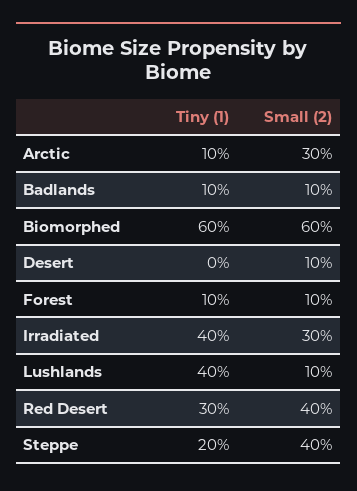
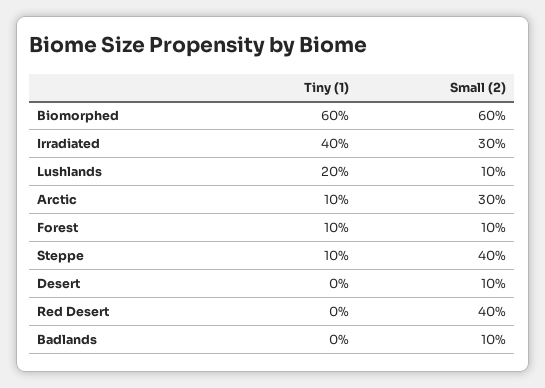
Tiny (1), Badlands: 10 -> 0
Tiny (1), Lushlands: 40 -> 20
Tiny (1), Red Desert: 30 -> 0
Tiny (1), Steppe: 20 -> 10

